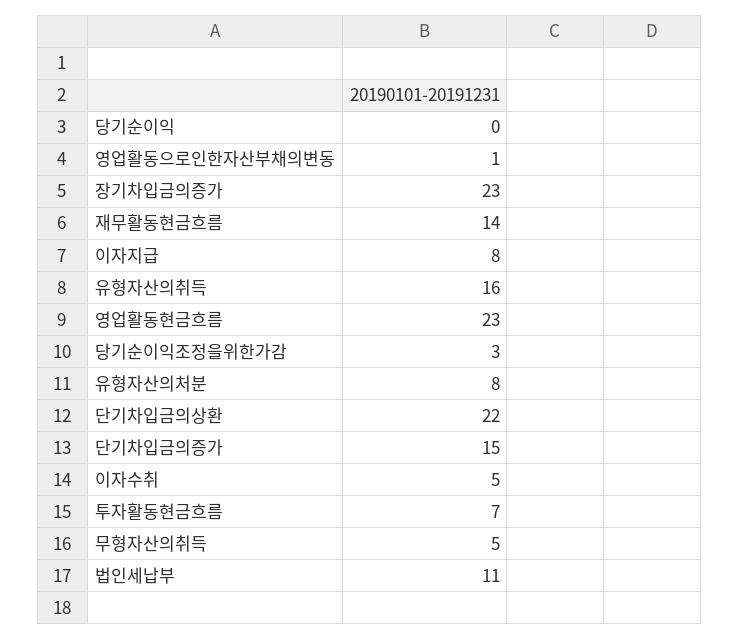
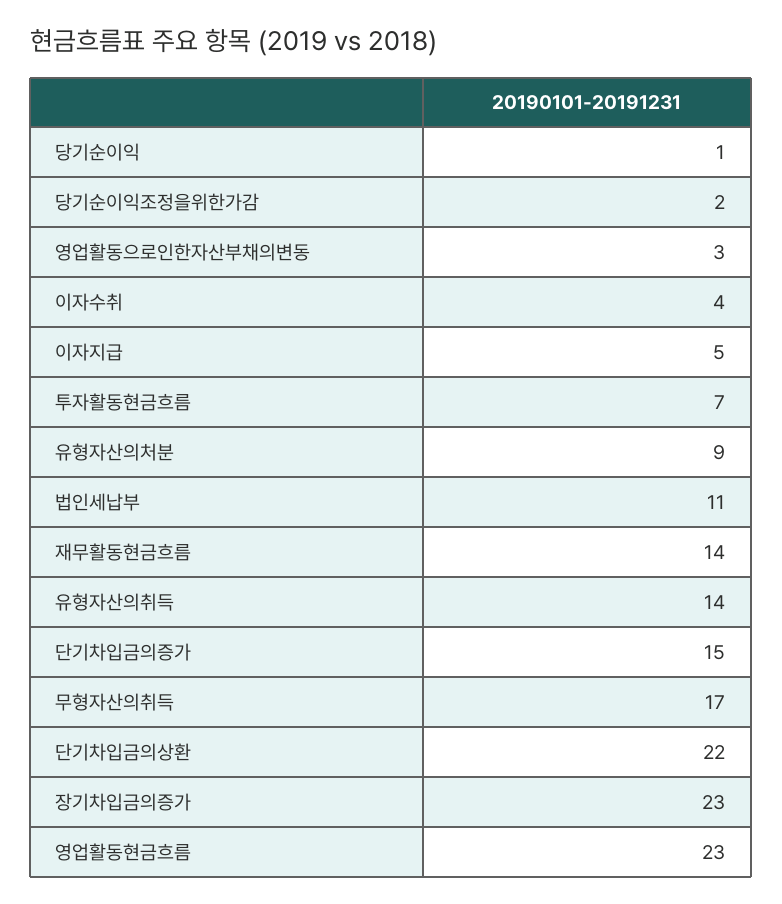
당기순이익: 0 -> 1
영업활동으로인한자산부채의변동: 1 -> 3
이자지급: 8 -> 5
유형자산의취득: 16 -> 14
당기순이익조정을위한가감: 3 -> 2
유형자산의처분: 8 -> 9
이자수취: 5 -> 4
무형자산의취득: 5 -> 17

